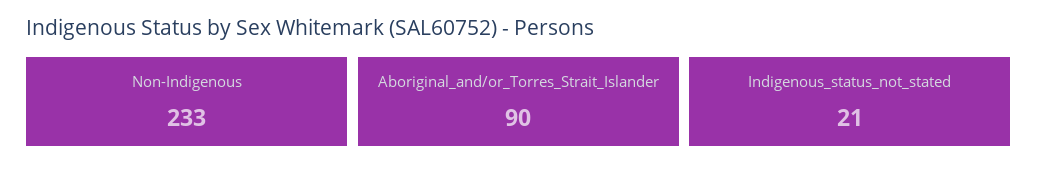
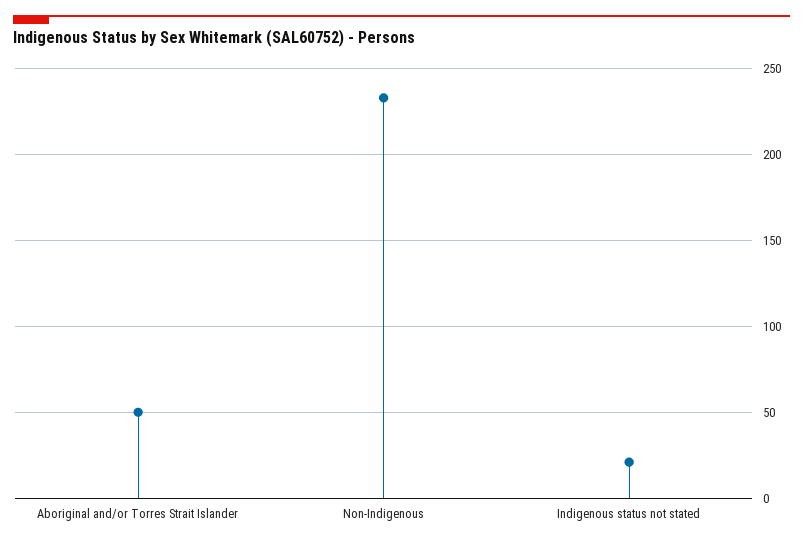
Aboriginal_and/or_Torres_Strait_Islander: 90 -> 50

